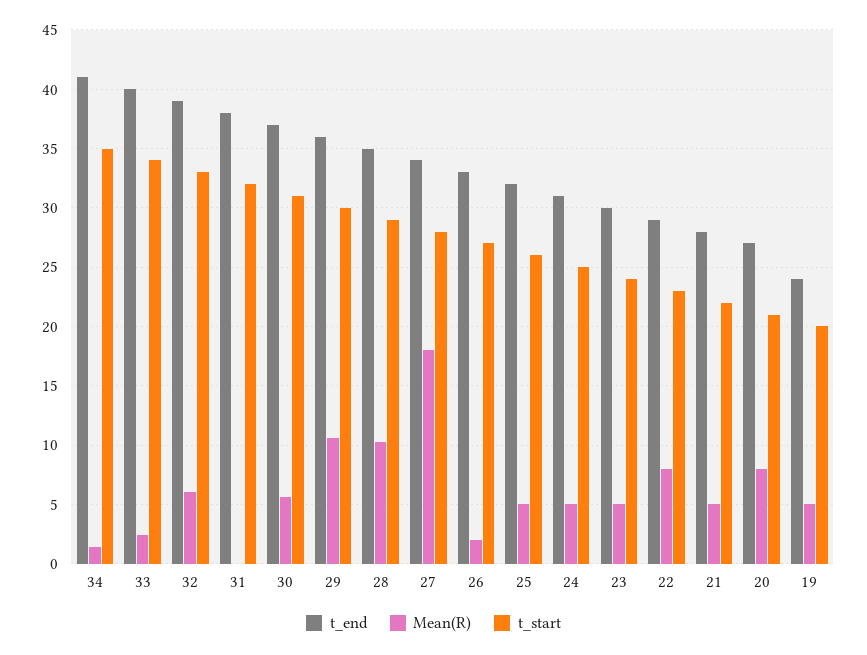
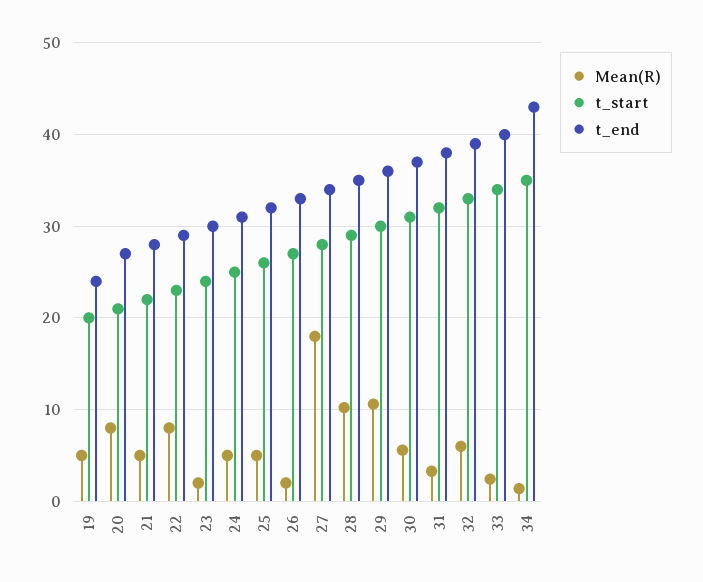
t_end, 34: 41 -> 43
Mean(R), 31: 0 -> 3
Mean(R), 23: 5 -> 2

